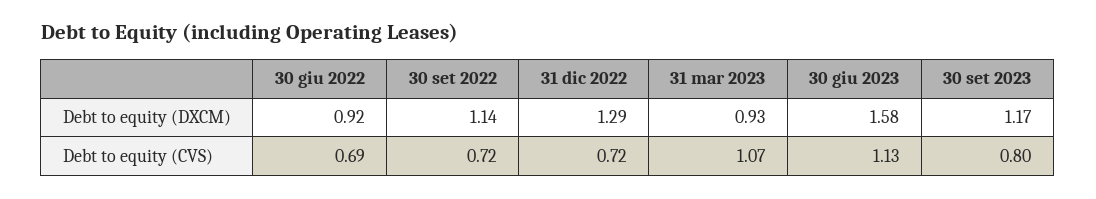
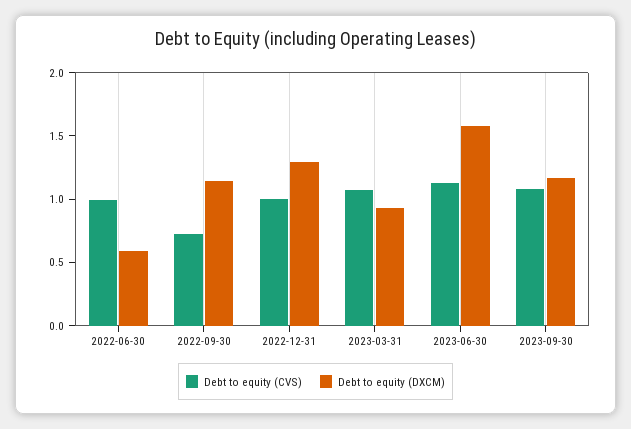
Debt to equity (DXCM), 30 giu 2022: 0.92 -> 0.6
Debt to equity (CVS), 30 giu 2022: 0.69 -> 1
Debt to equity (CVS), 31 dic 2022: 0.72 -> 1
Debt to equity (CVS), 30 set 2023: 0.8 -> 1.1

